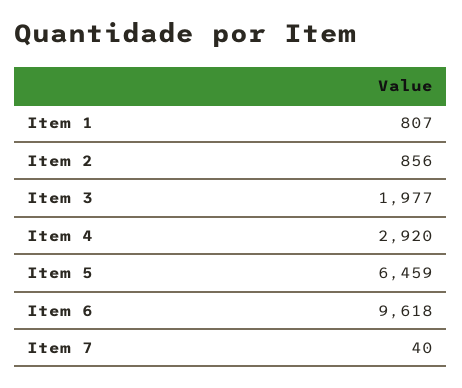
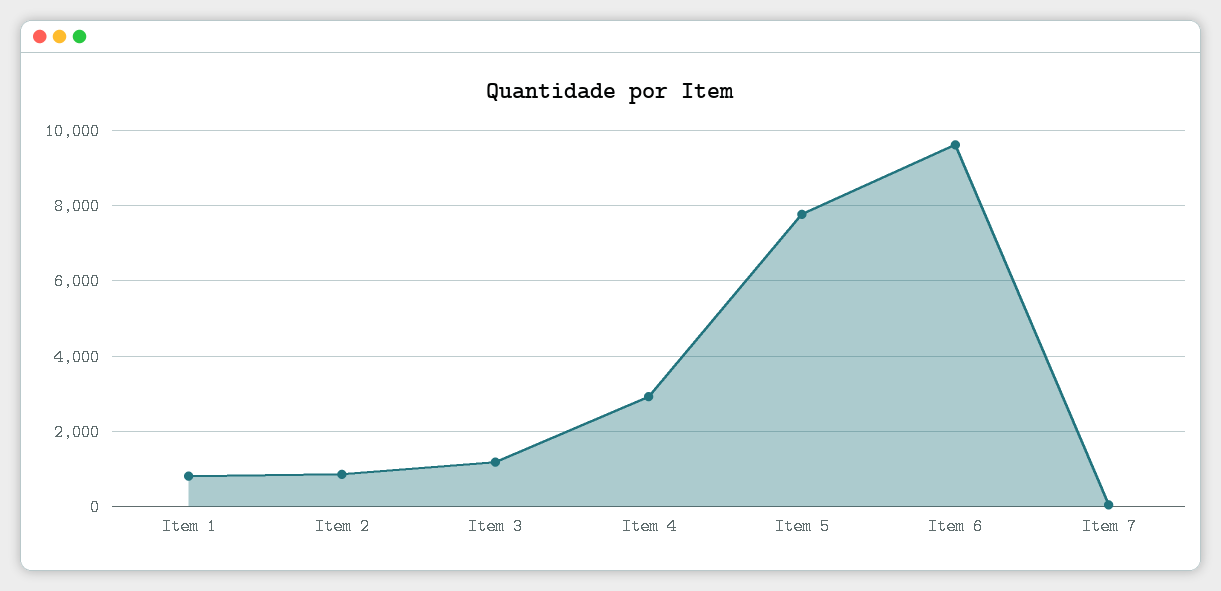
Item 3: 1977 -> 1200
Item 5: 6459 -> 7800

